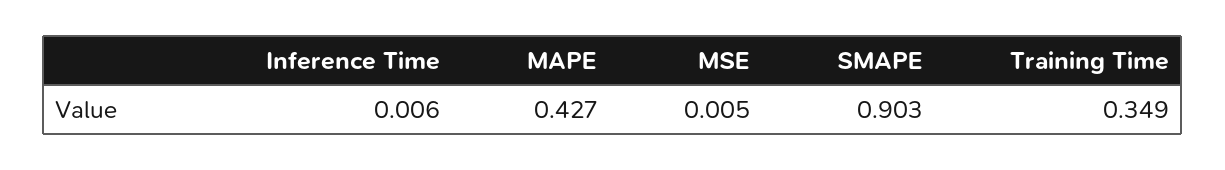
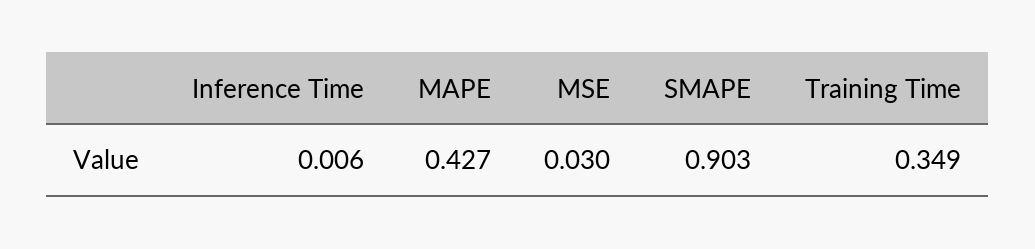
MSE: 0.005 -> 0.03

